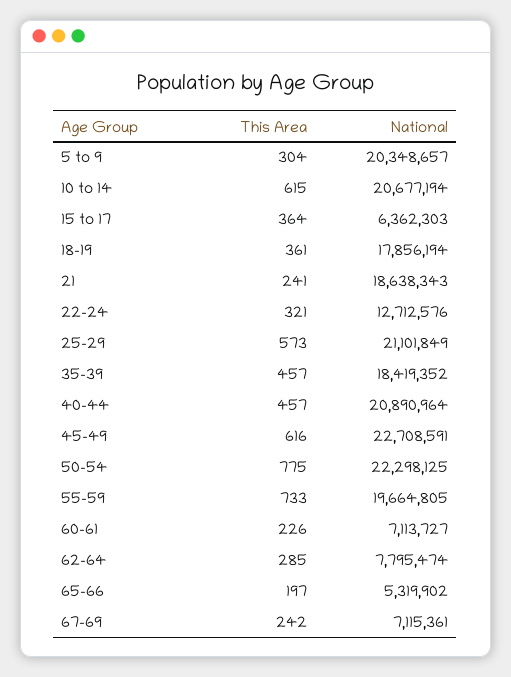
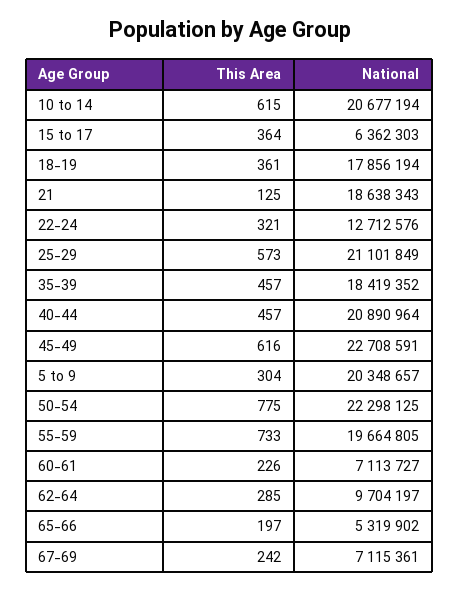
This Area, 21: 241 -> 125
National, 62-64: 7795474 -> 9704197

